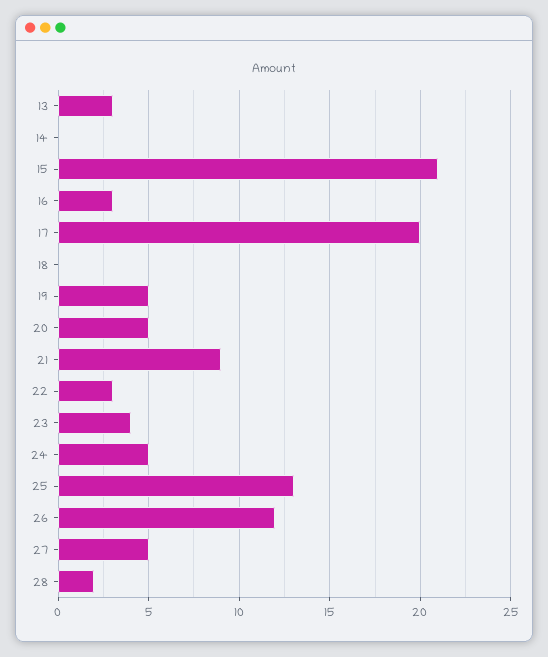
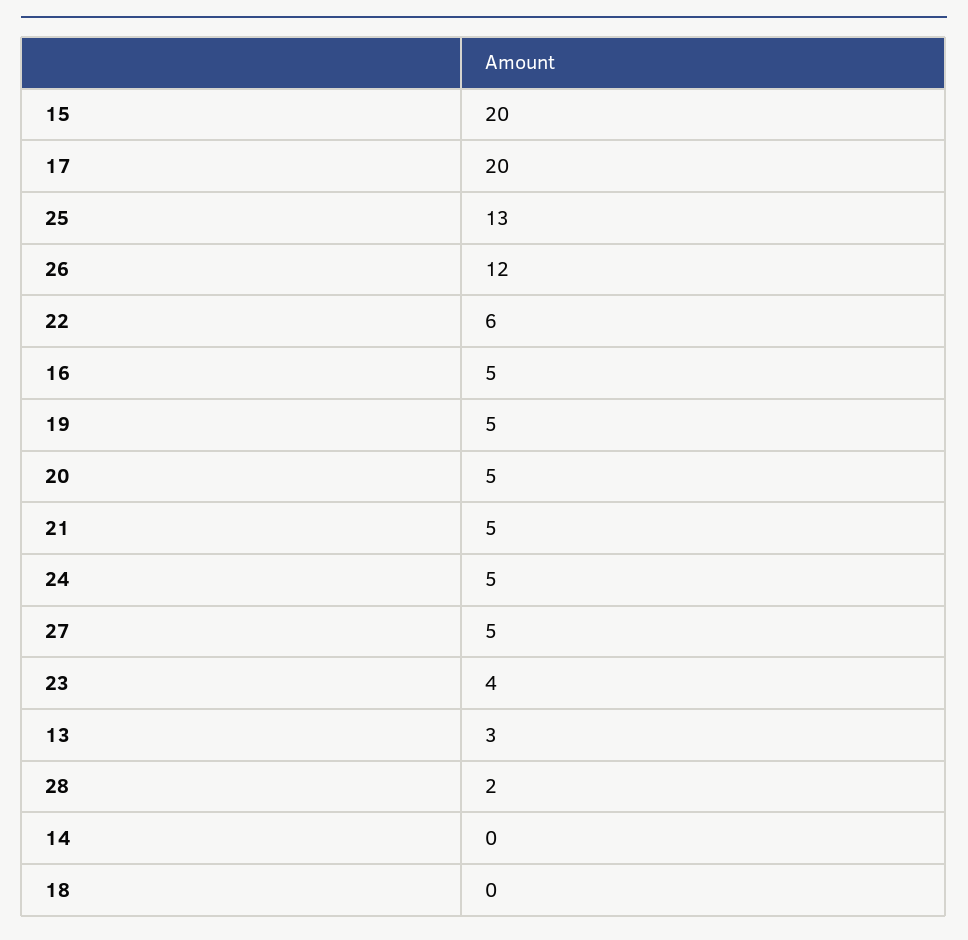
15: 21 -> 20
16: 3 -> 5
21: 9 -> 5
22: 3 -> 6

